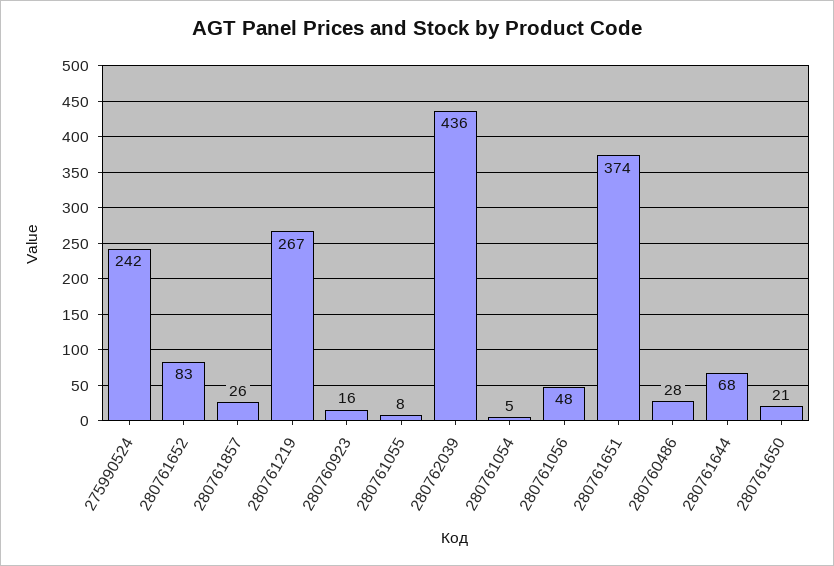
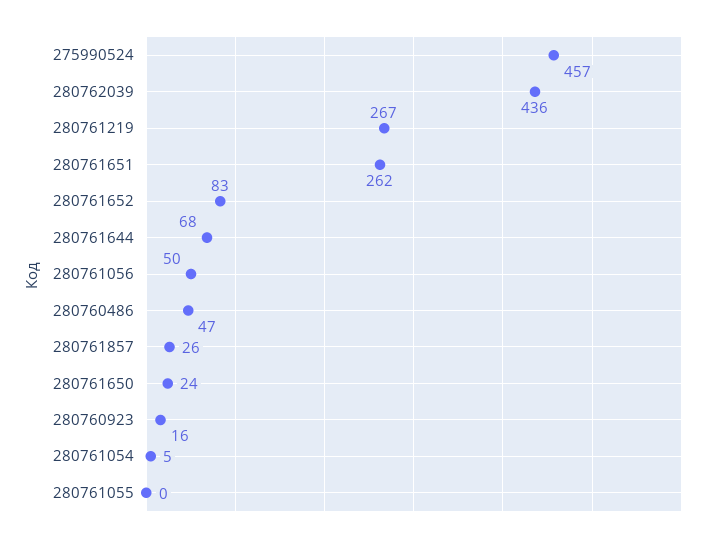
275990524: 242 -> 457
280761055: 8 -> 0
280761056: 48 -> 50
280761651: 374 -> 262
280760486: 28 -> 47
280761650: 21 -> 24

